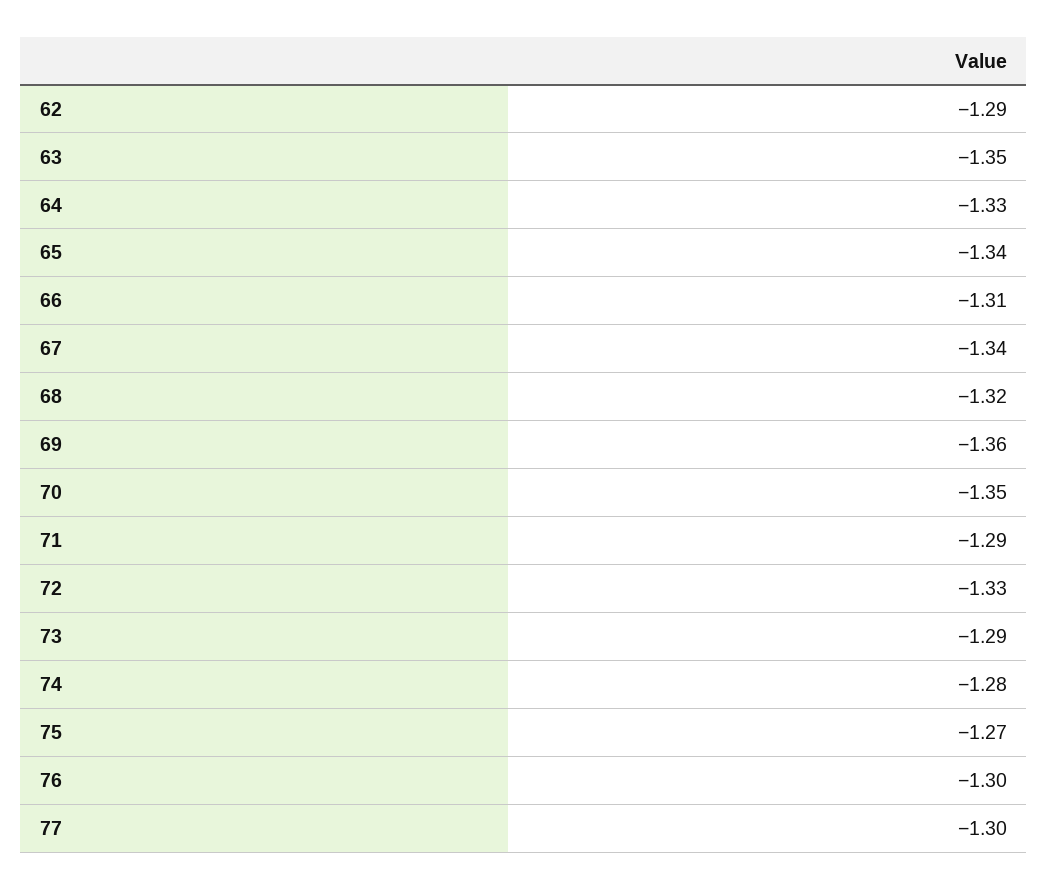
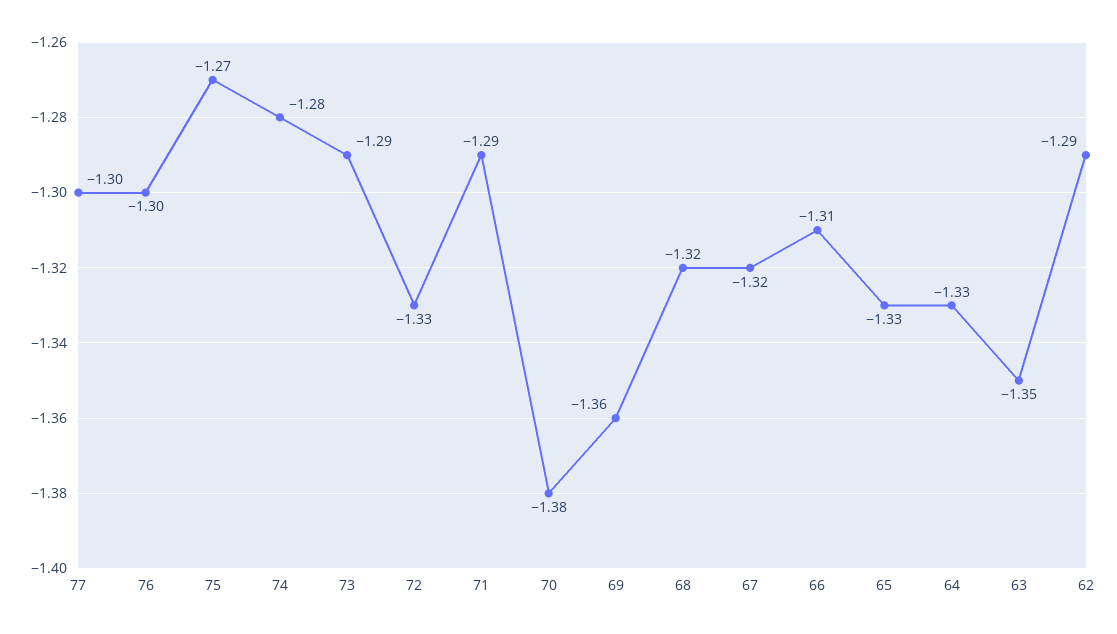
65: -1.34 -> -1.33
67: -1.34 -> -1.32
70: -1.35 -> -1.38

